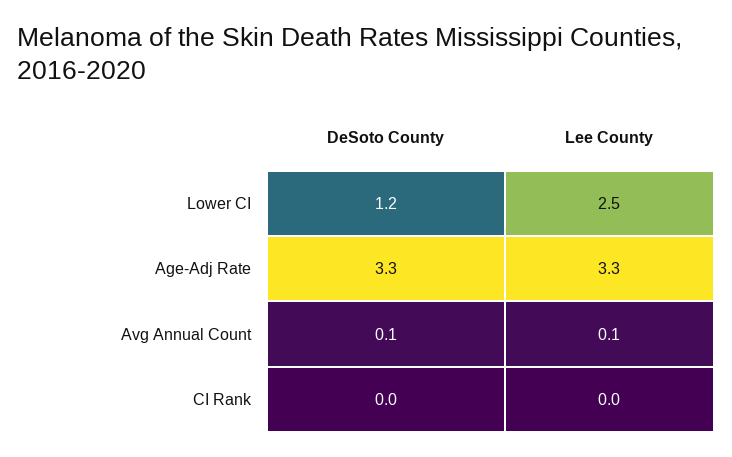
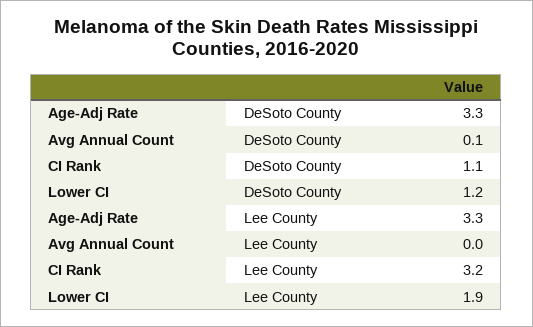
Lee County, Lower CI: 2.5 -> 1.9
Lee County, Avg Annual Count: 0.1 -> 0
DeSoto County, CI Rank: 0 -> 1.1
Lee County, CI Rank: 0 -> 3.2

